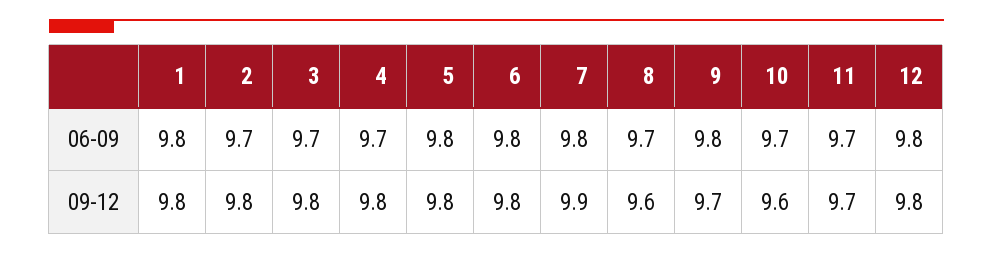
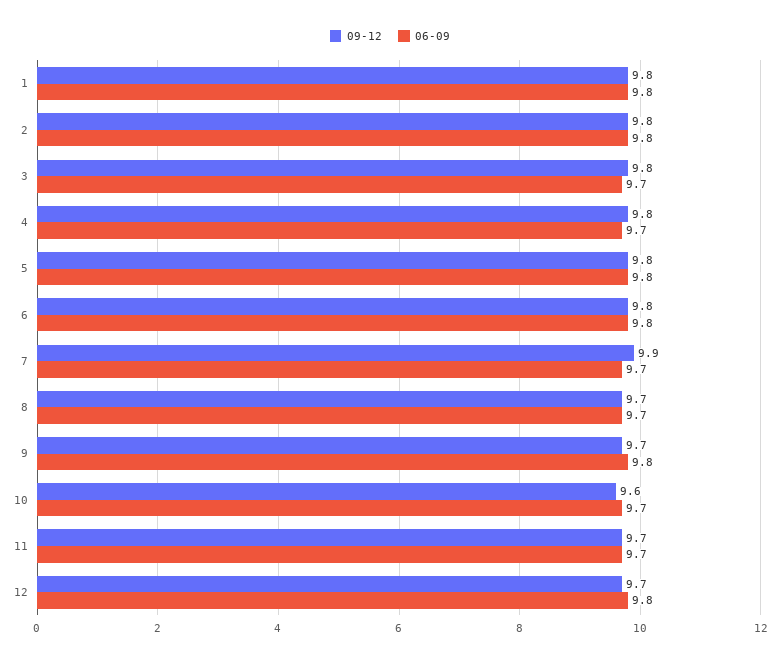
06-09, 2: 9.7 -> 9.8
06-09, 7: 9.8 -> 9.7
09-12, 8: 9.6 -> 9.7
09-12, 12: 9.8 -> 9.7

